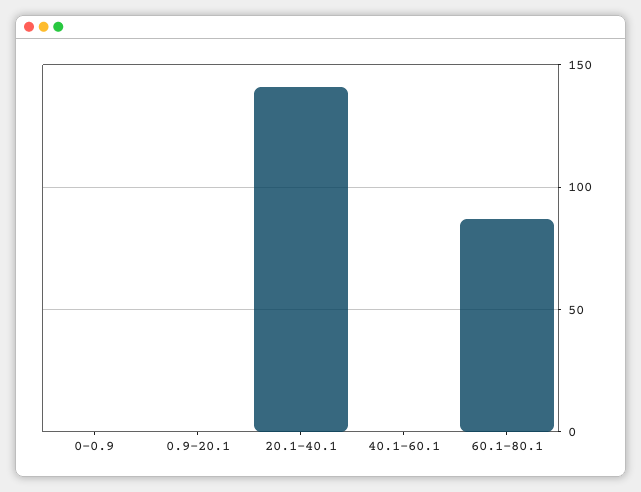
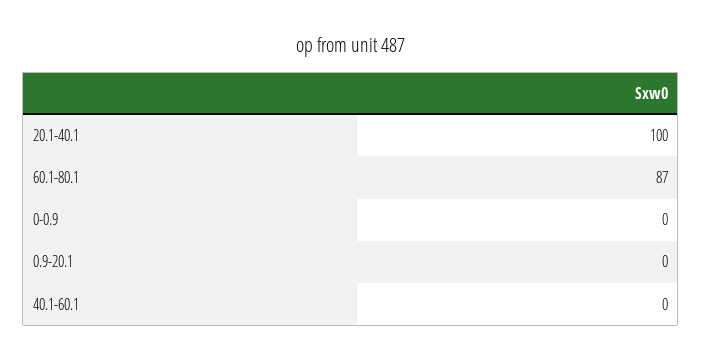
20.1-40.1: 140 -> 100

